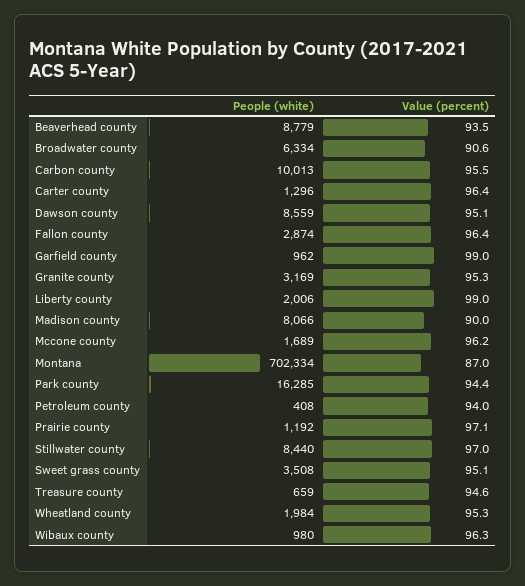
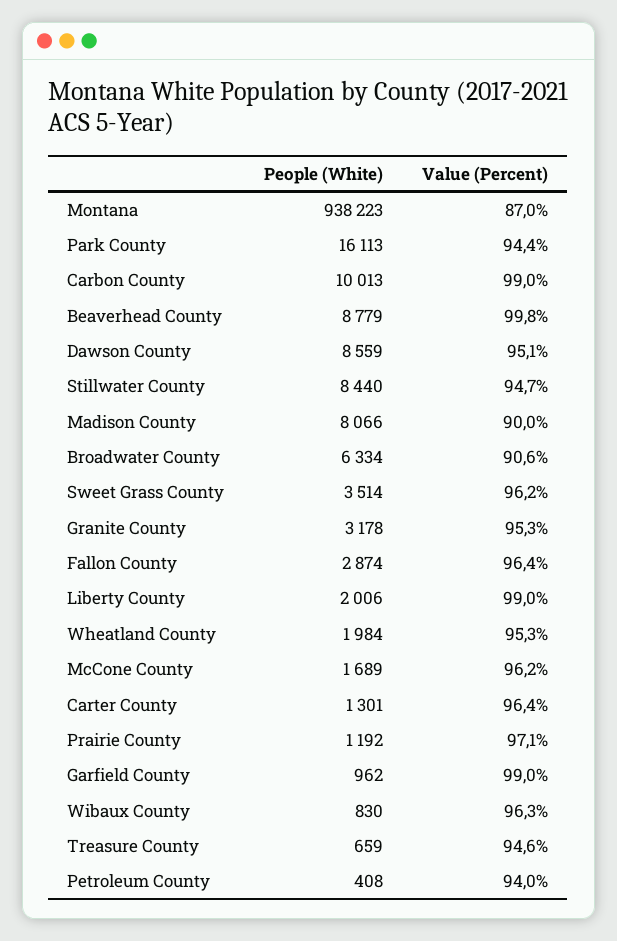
Value (percent), Beaverhead county: 93.5 -> 99.8
Value (percent), Carbon county: 95.5 -> 99
People (white), Carter county: 1296 -> 1301
People (white), Granite county: 3169 -> 3178
People (white), Montana: 702334 -> 938223
People (white), Park county: 16285 -> 16113
Value (percent), Stillwater county: 97 -> 94.7
People (white), Sweet grass county: 3508 -> 3514
Value (percent), Sweet grass county: 95.1 -> 96.2
People (white), Wibaux county: 980 -> 830

